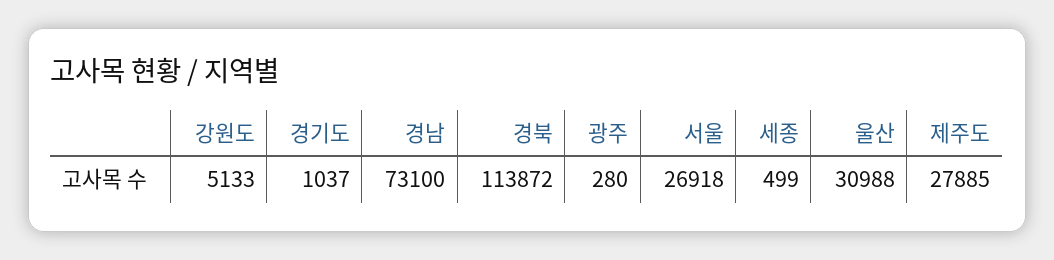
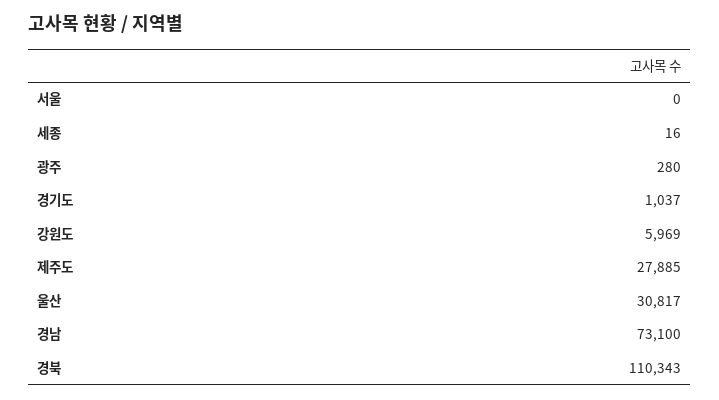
강원도: 5133 -> 5969
경북: 113872 -> 110343
서울: 26918 -> 0
세종: 499 -> 16
울산: 30988 -> 30817

